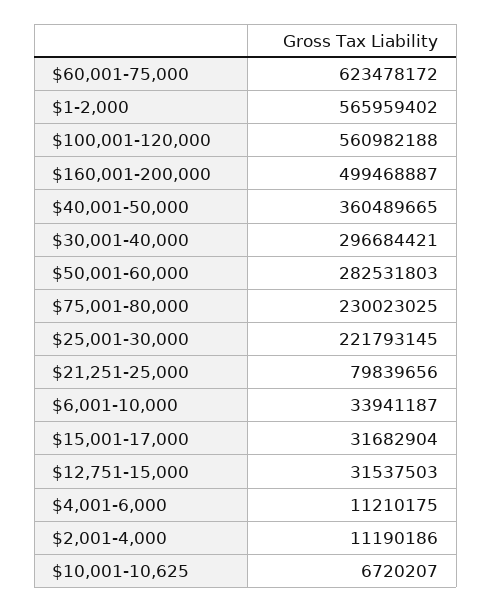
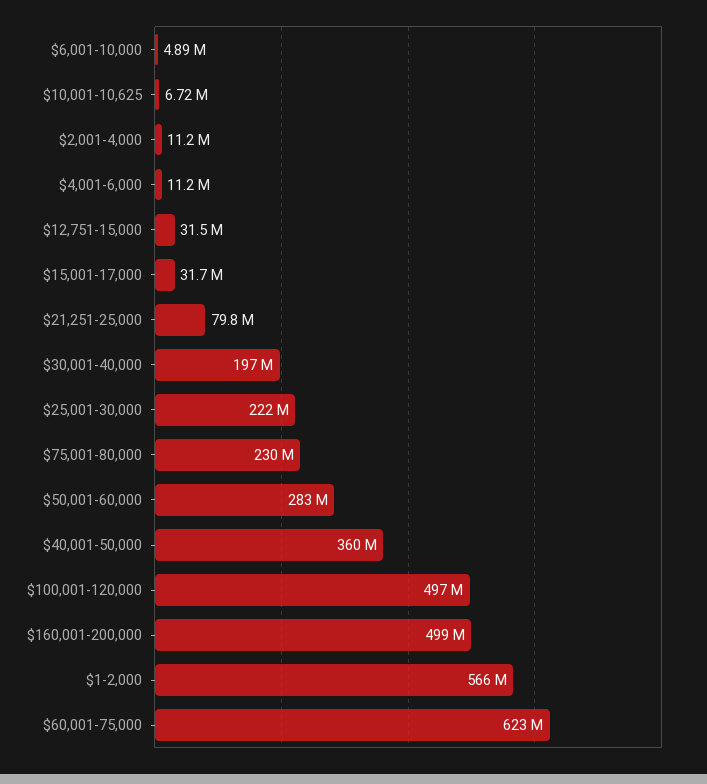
$100,001-120,000: 560982188 -> 497000000
$30,001-40,000: 296684421 -> 197000000
$6,001-10,000: 33941187 -> 4890000

